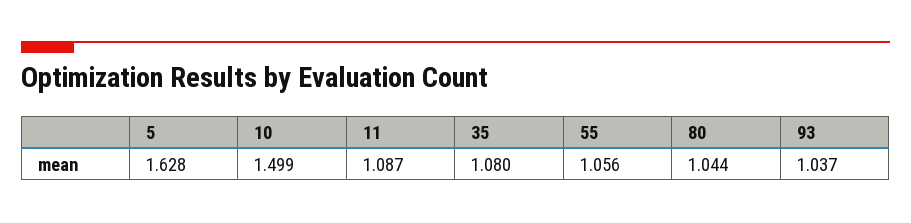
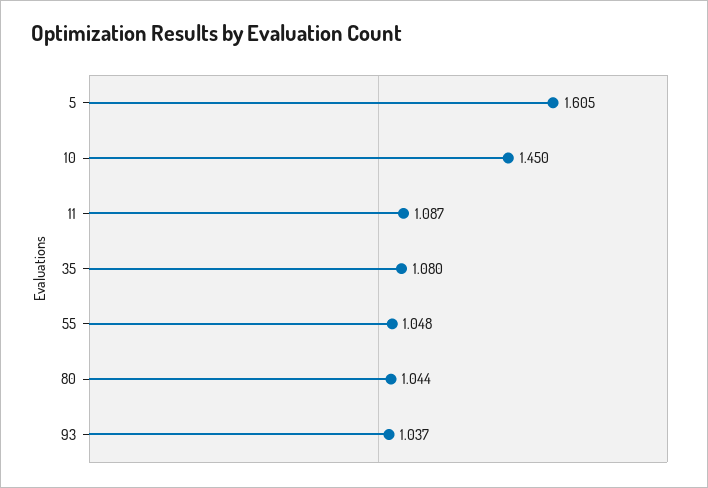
5: 1.628 -> 1.605
10: 1.499 -> 1.45
55: 1.056 -> 1.048

